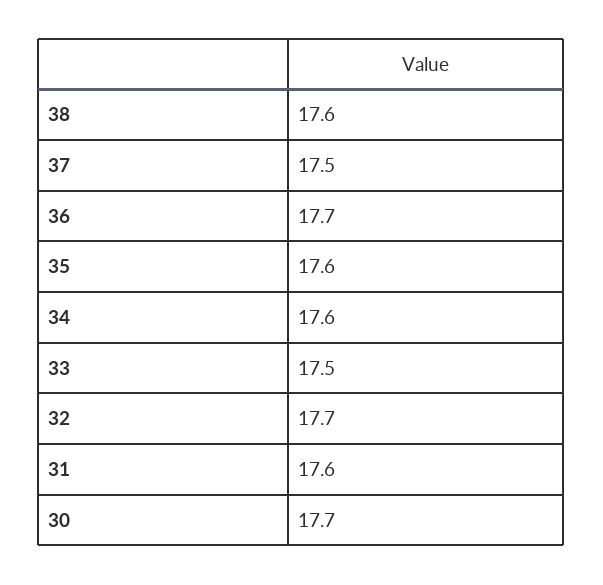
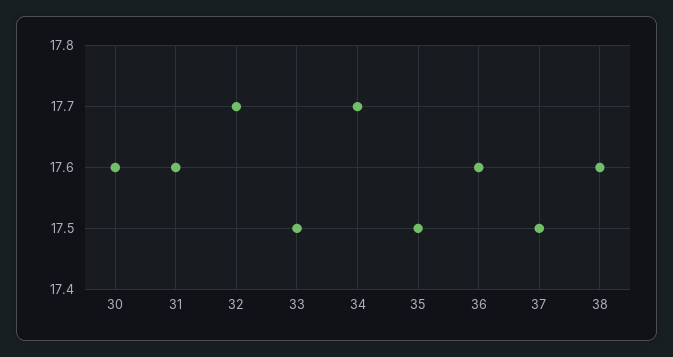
36: 17.7 -> 17.6
35: 17.6 -> 17.5
34: 17.6 -> 17.7
30: 17.7 -> 17.6

